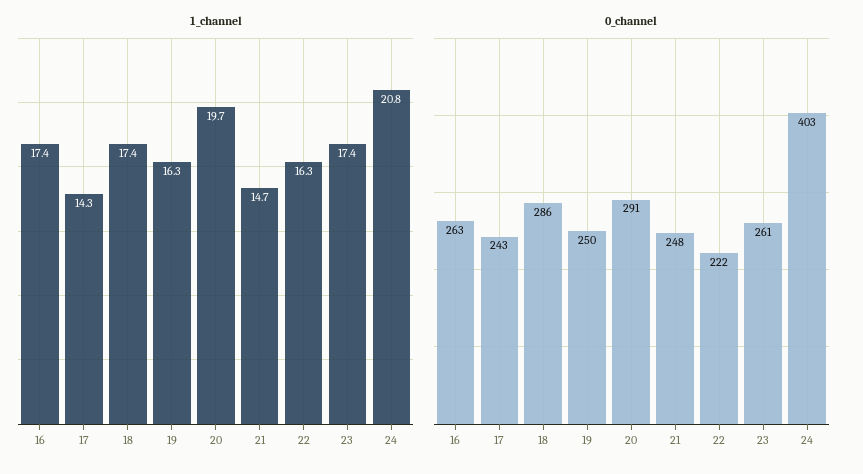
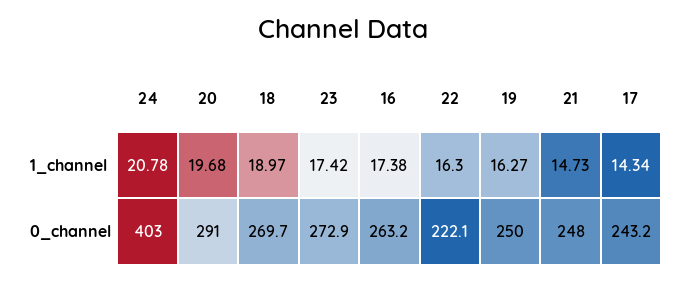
1_channel, 18: 17.4 -> 18.97
0_channel, 18: 286 -> 269.7
0_channel, 23: 261 -> 272.9

